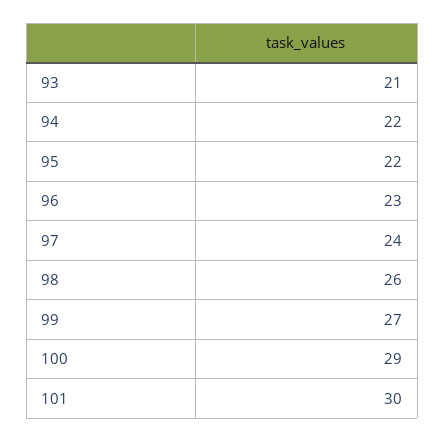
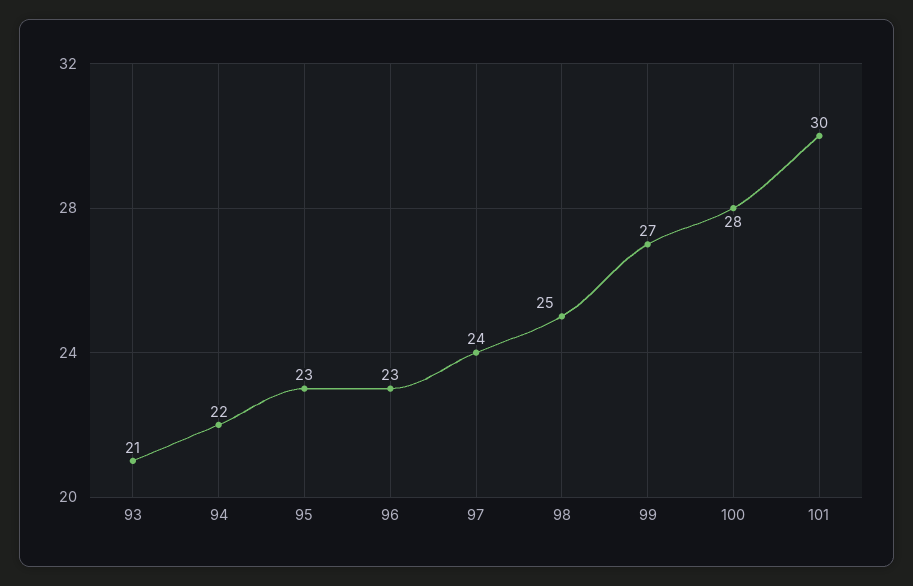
95: 22 -> 23
98: 26 -> 25
100: 29 -> 28

